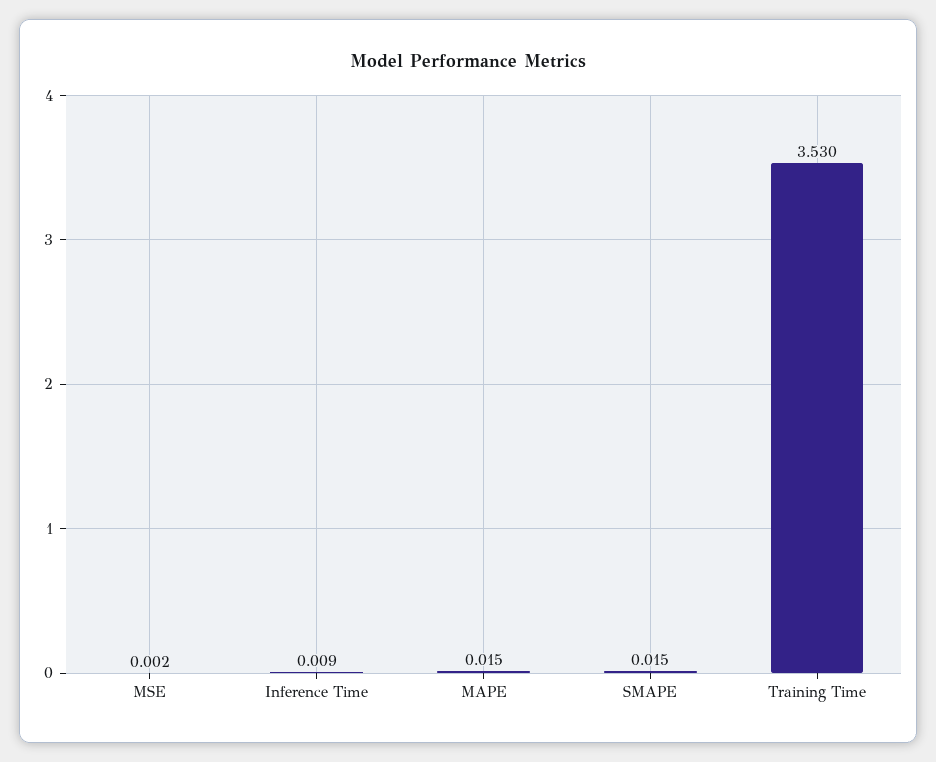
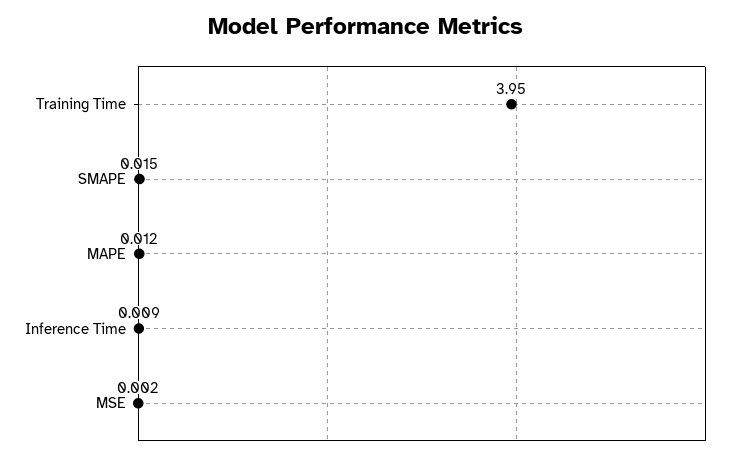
MAPE: 0.015 -> 0.012
Training Time: 3.53 -> 3.95

